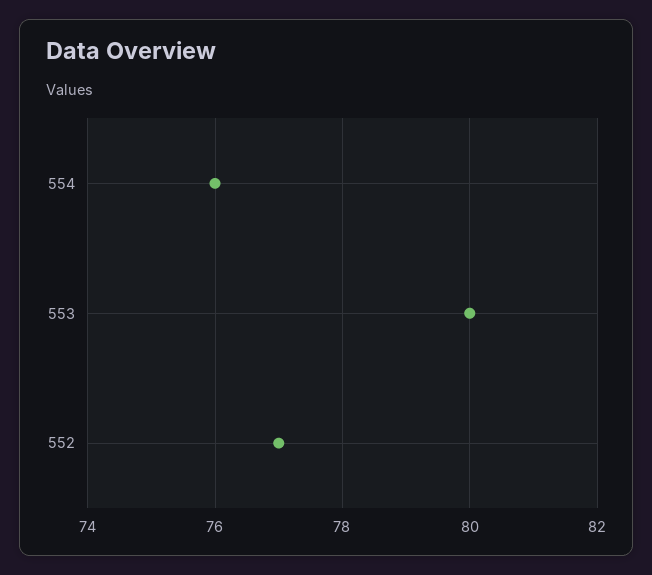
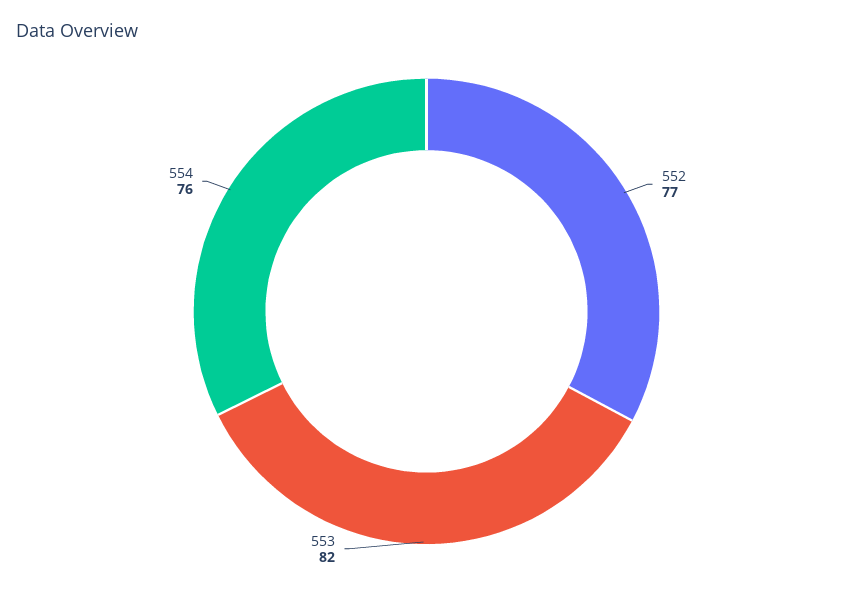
553: 80 -> 82

